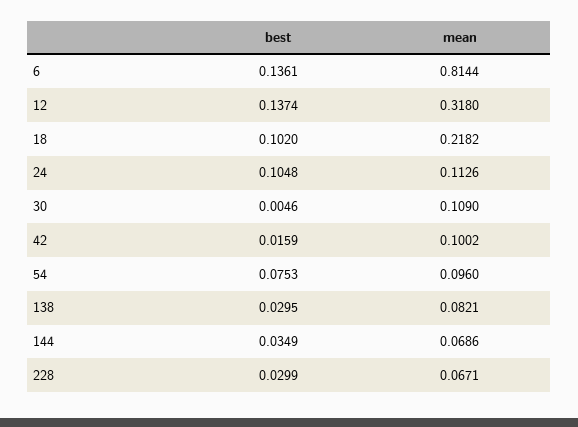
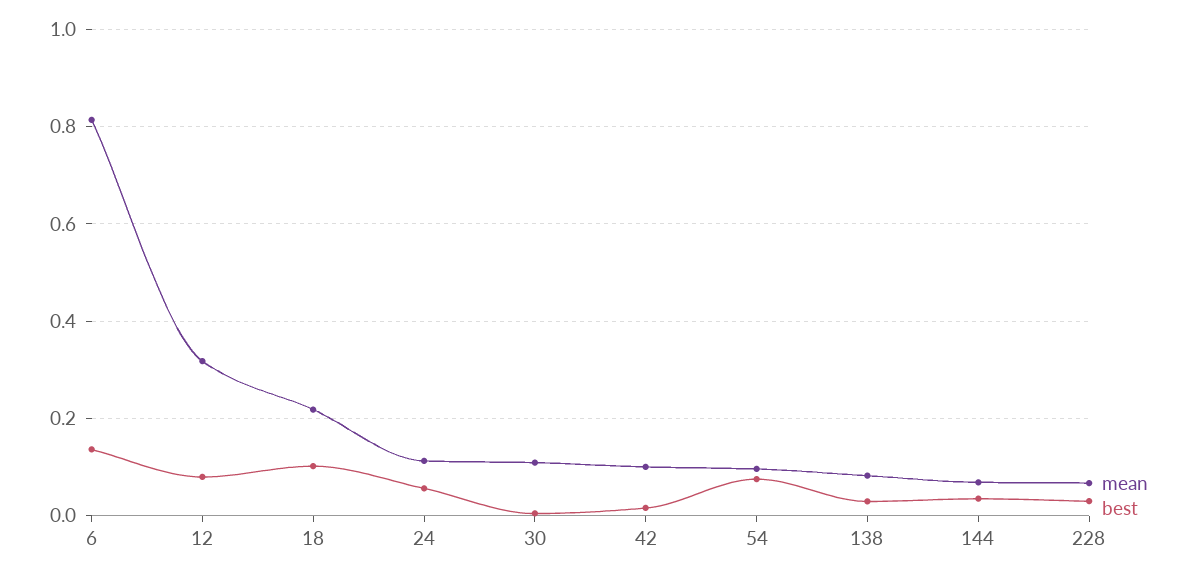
best, 12: 0.1374 -> 0.08
best, 24: 0.1048 -> 0.06

